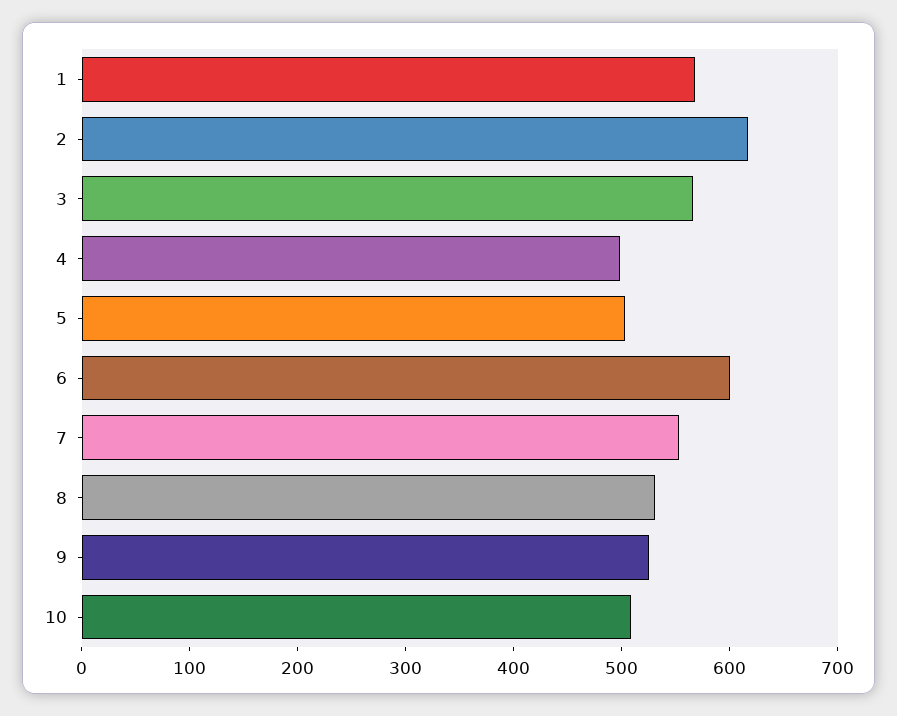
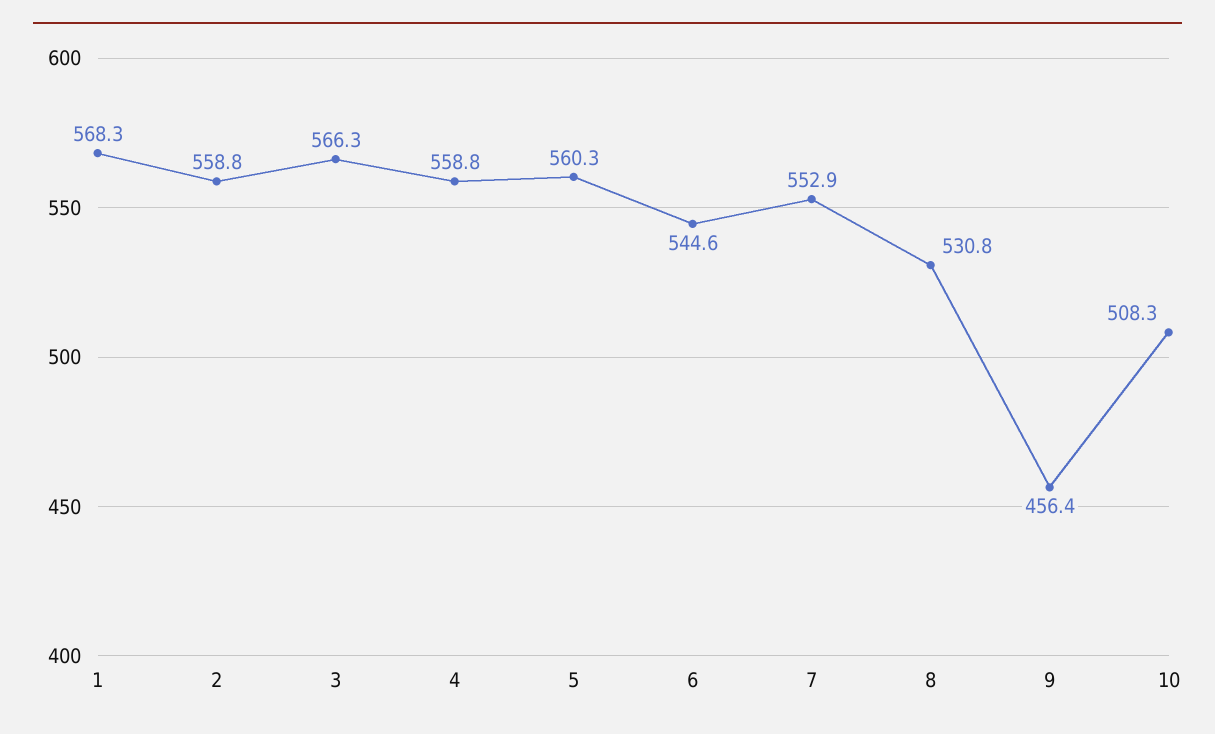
2: 620 -> 558.8
4: 500 -> 558.8
5: 500 -> 560.3
6: 600 -> 544.6
9: 520 -> 456.4

